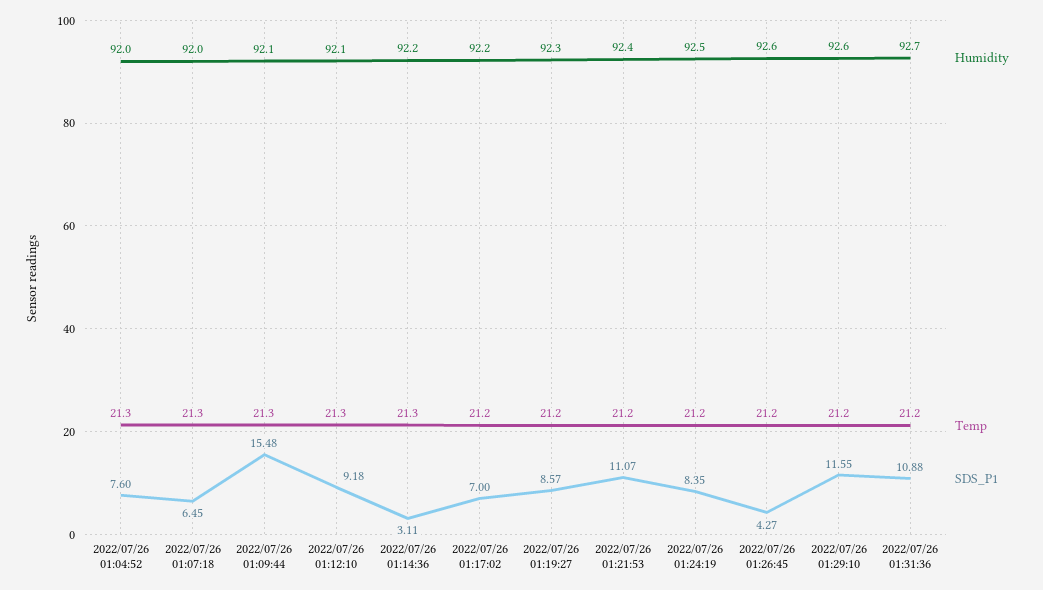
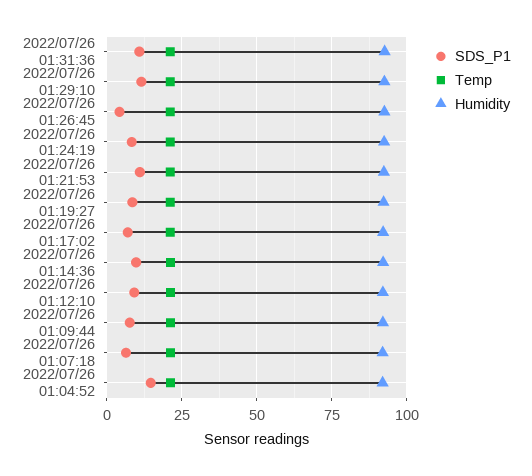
SDS_P1, 2022/07/26 01:04:52: 7.6 -> 15
SDS_P1, 2022/07/26 01:09:44: 15.48 -> 7.5
SDS_P1, 2022/07/26 01:14:36: 3.11 -> 10

